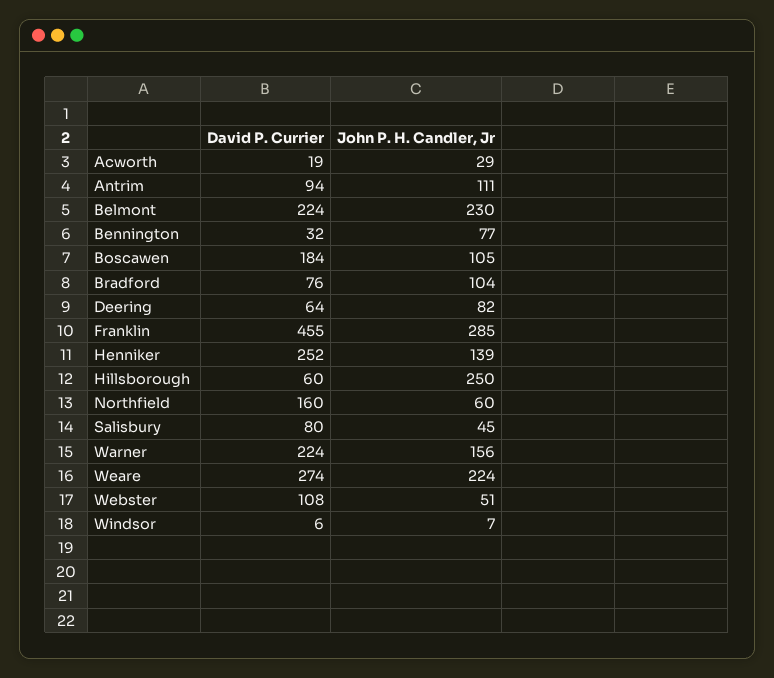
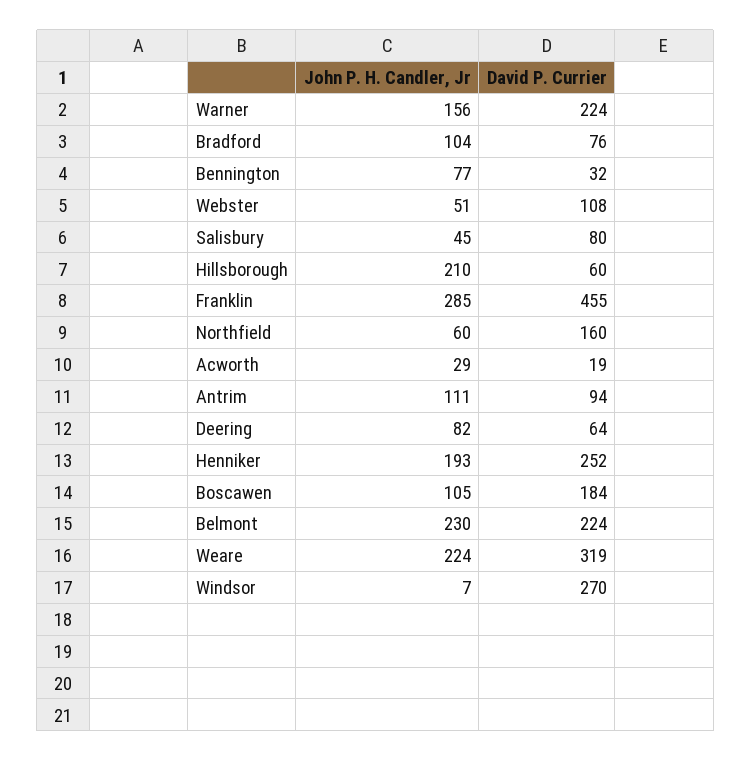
John P. H. Candler, Jr, Henniker: 139 -> 193
John P. H. Candler, Jr, Hillsborough: 250 -> 210
David P. Currier, Weare: 274 -> 319
David P. Currier, Windsor: 6 -> 270

